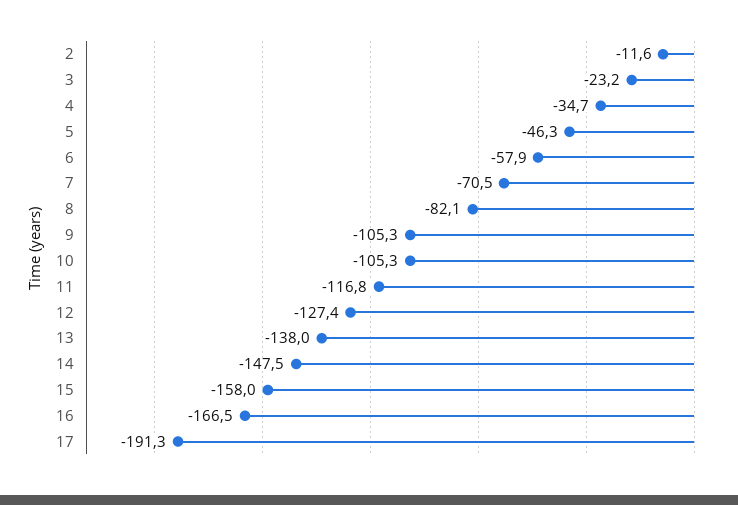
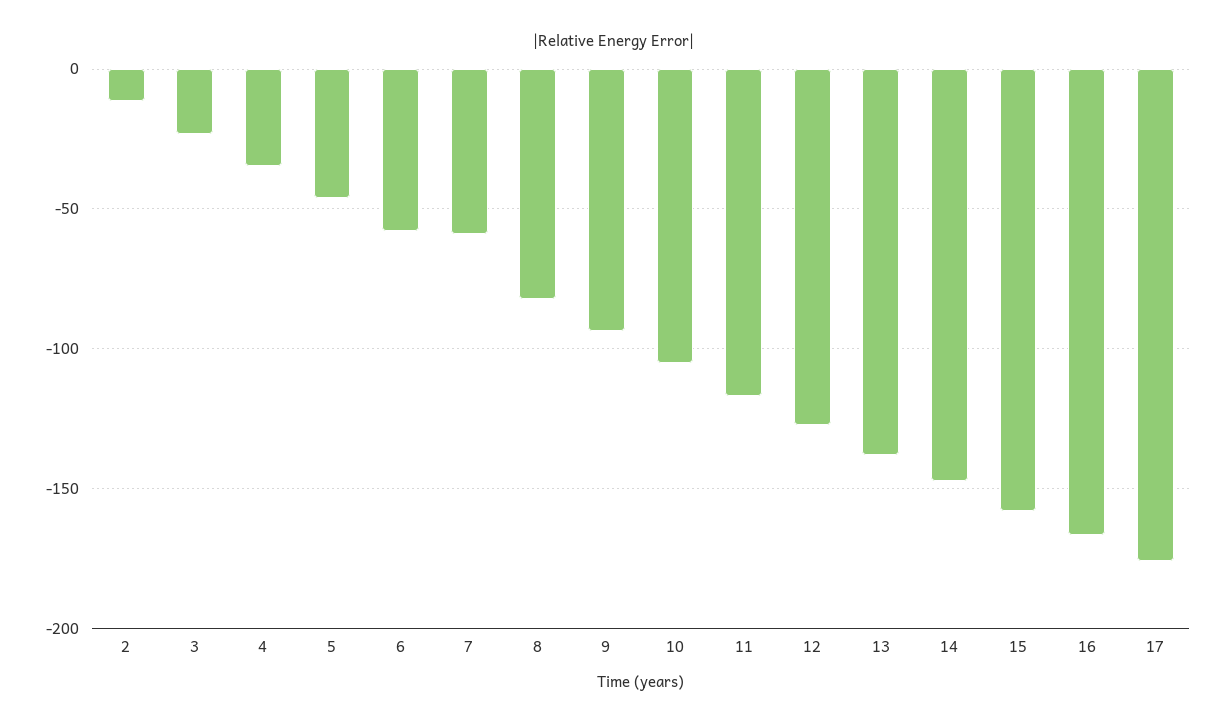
7: -70.5 -> -60
9: -105.3 -> -95
17: -191.3 -> -175

